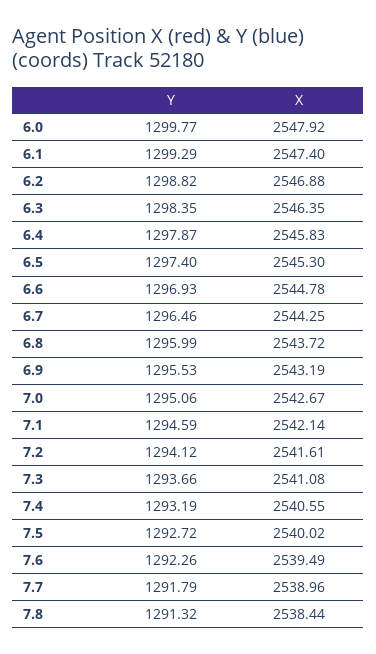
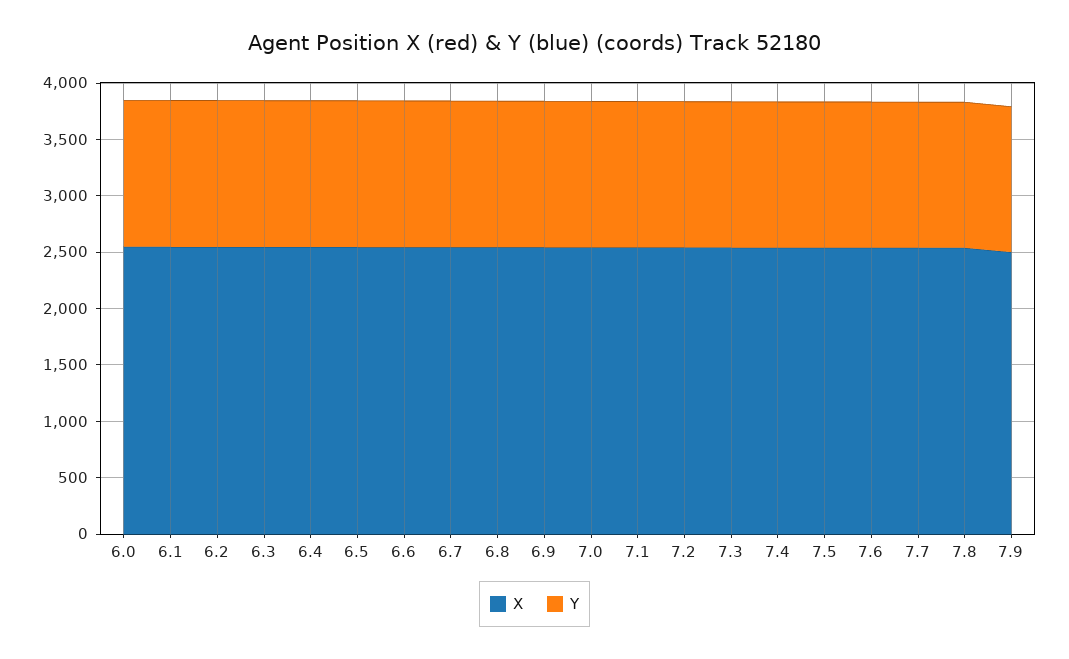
X, 7.9: none -> 2500
Y, 7.9: none -> 1300

